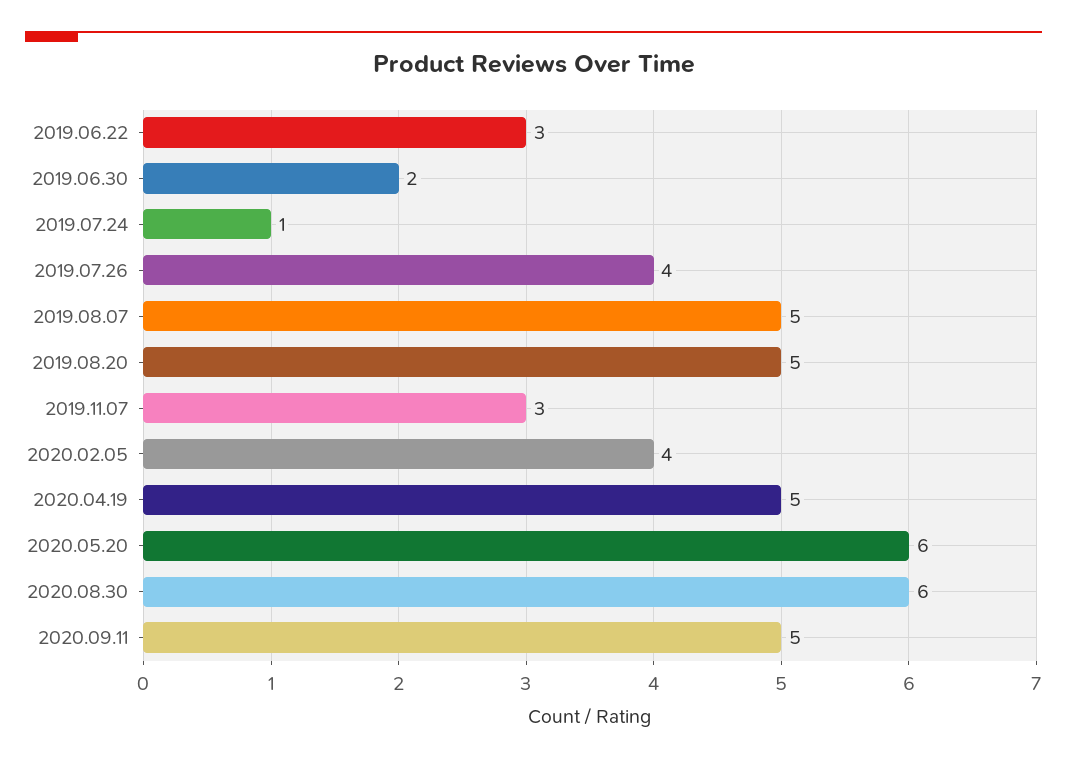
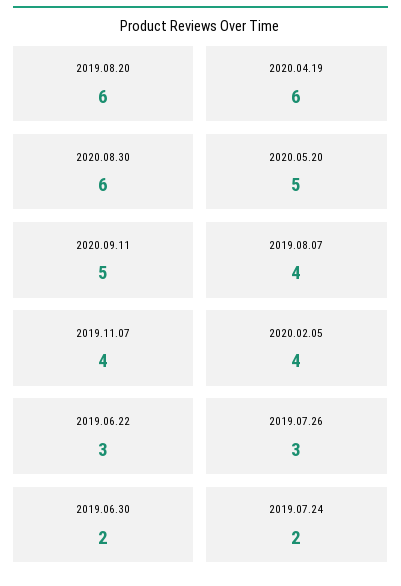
2019.07.24: 1 -> 2
2019.07.26: 4 -> 3
2019.08.07: 5 -> 4
2019.08.20: 5 -> 6
2019.11.07: 3 -> 4
2020.04.19: 5 -> 6
2020.05.20: 6 -> 5

